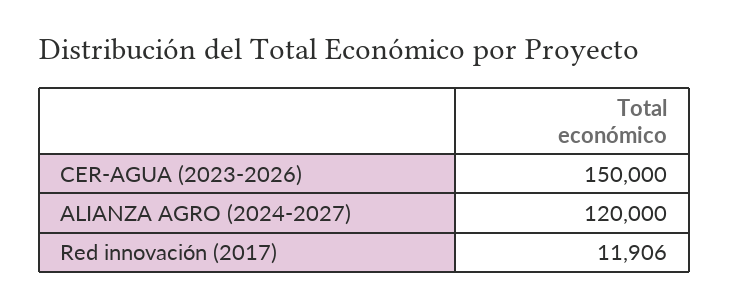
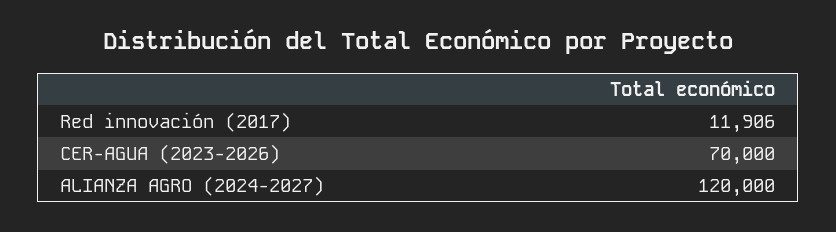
CER-AGUA (2023-2026): 150000 -> 70000

